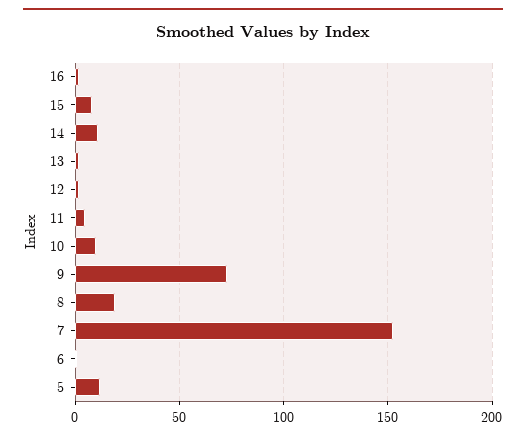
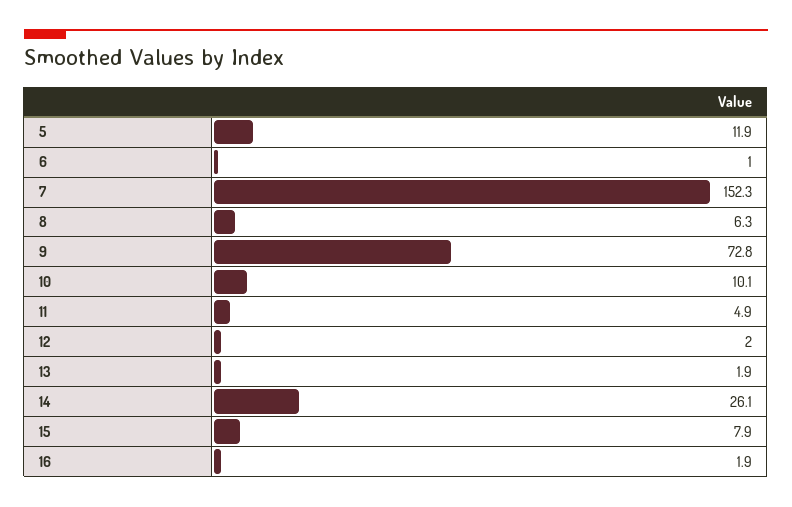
14: 10 -> 26.1
8: 20 -> 6.3

